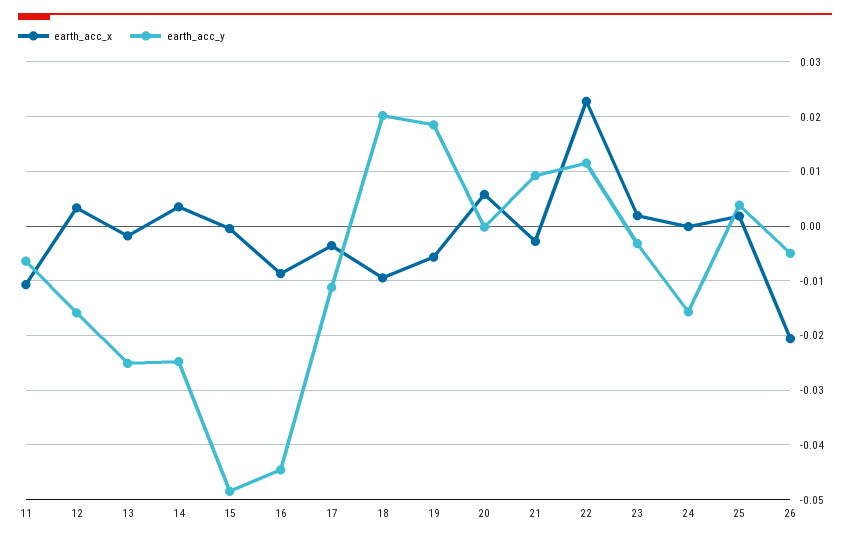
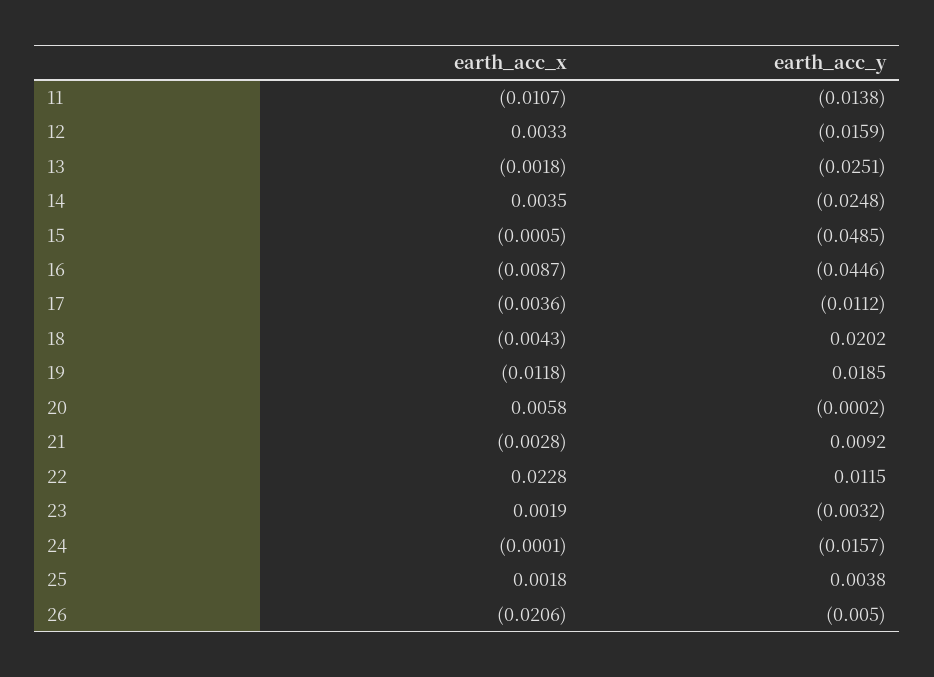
earth_acc_y, 11: -0.006 -> -0.0138
earth_acc_x, 18: -0.01 -> -0.0043
earth_acc_x, 19: -0.006 -> -0.0118

